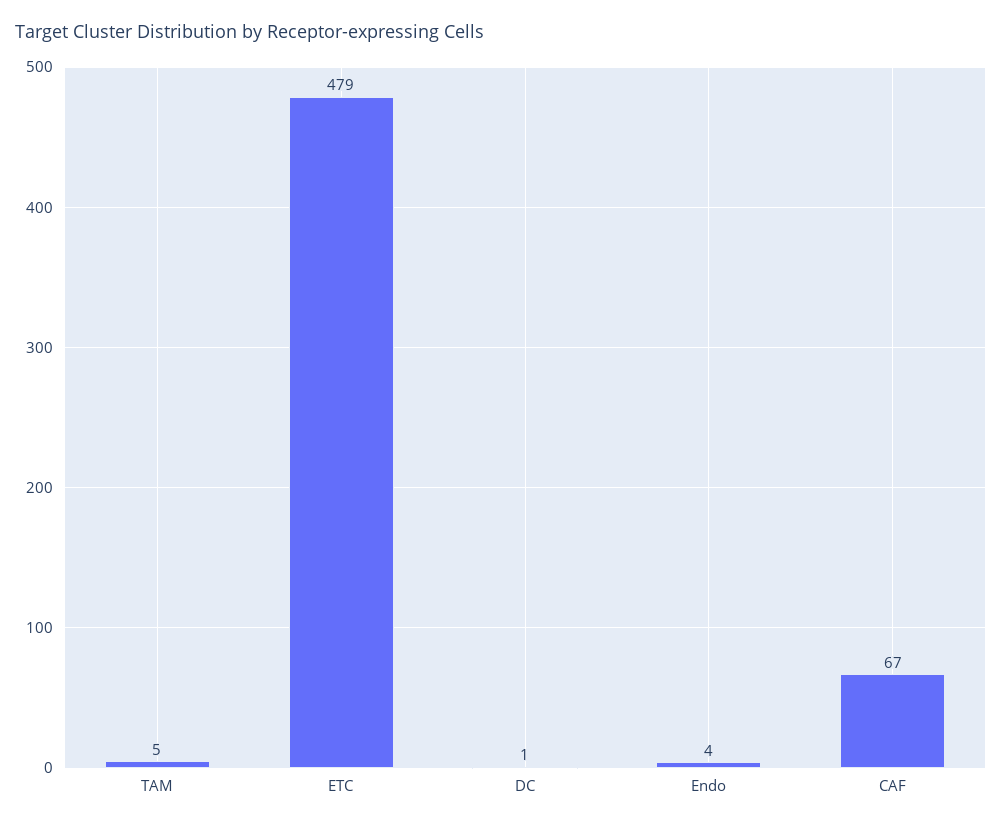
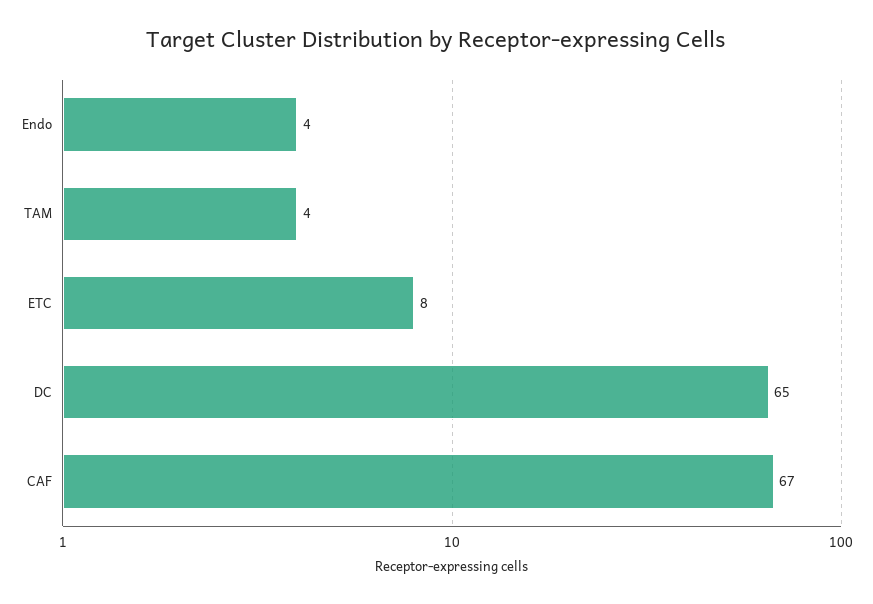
TAM: 5 -> 4
ETC: 479 -> 8
DC: 1 -> 65

